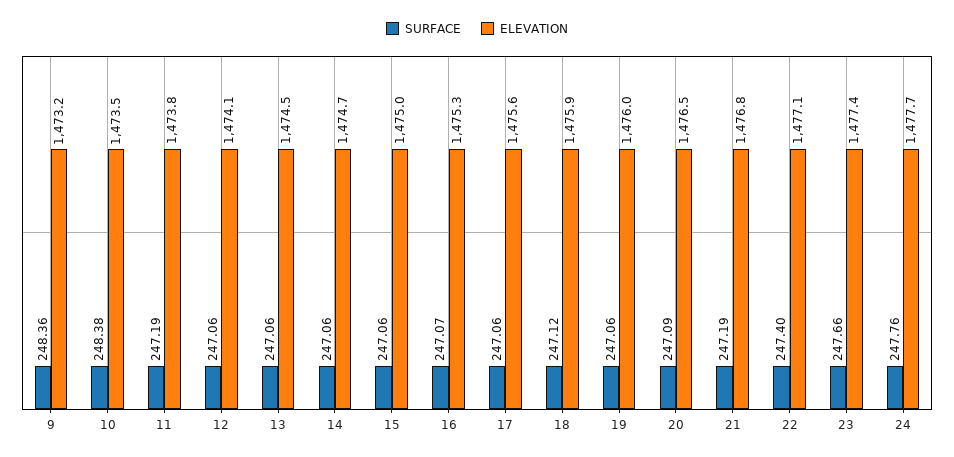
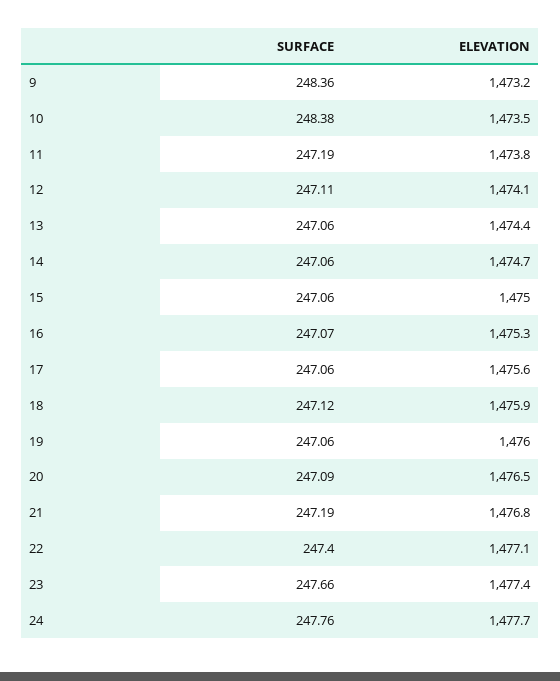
SURFACE, 12: 247.06 -> 247.11
ELEVATION, 13: 1474.5 -> 1474.4

